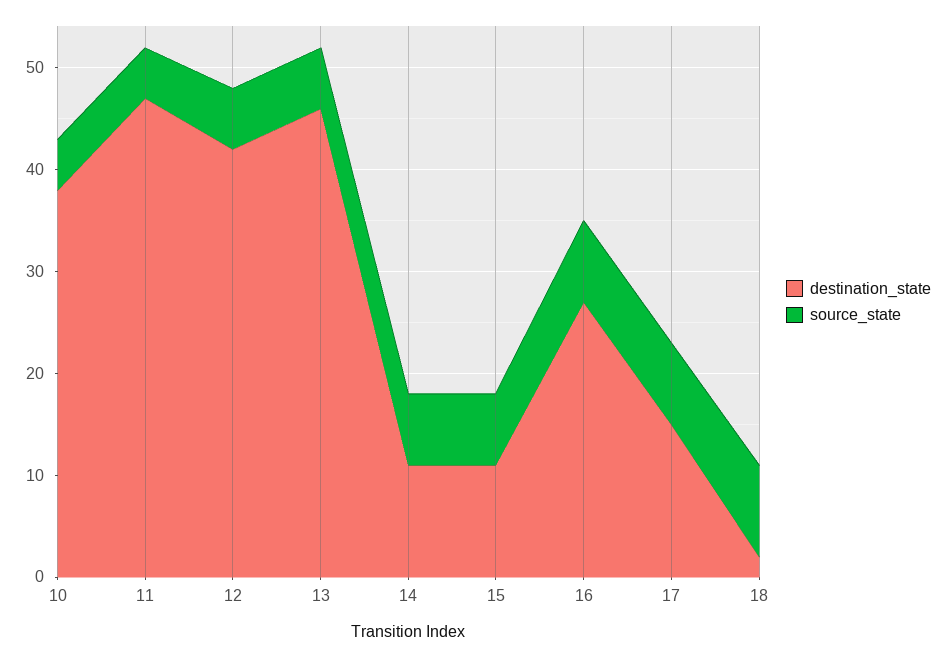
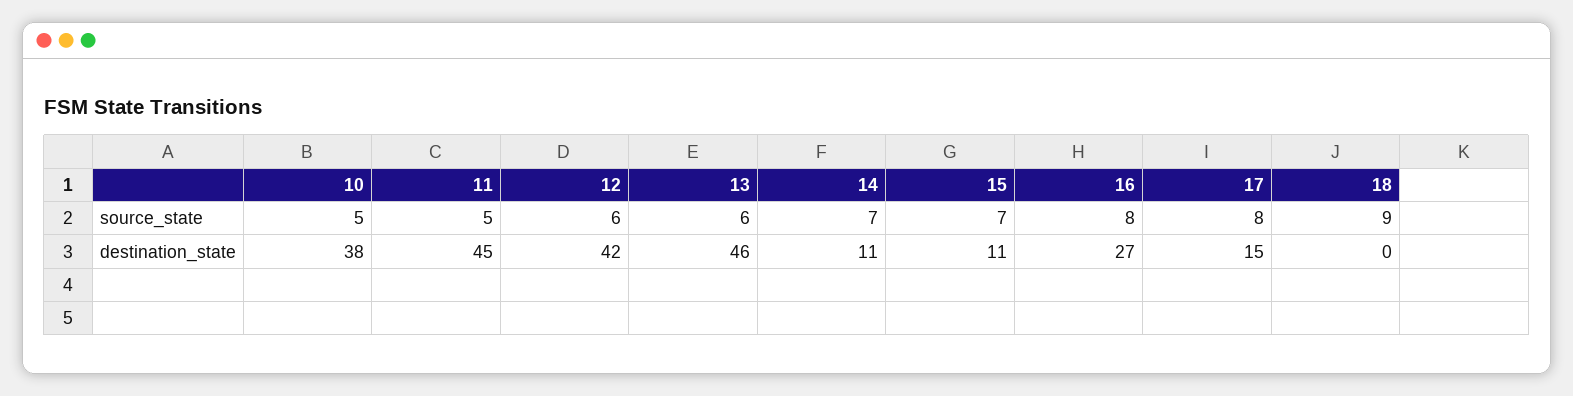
destination_state, 11: 47 -> 45
destination_state, 18: 2 -> 0

